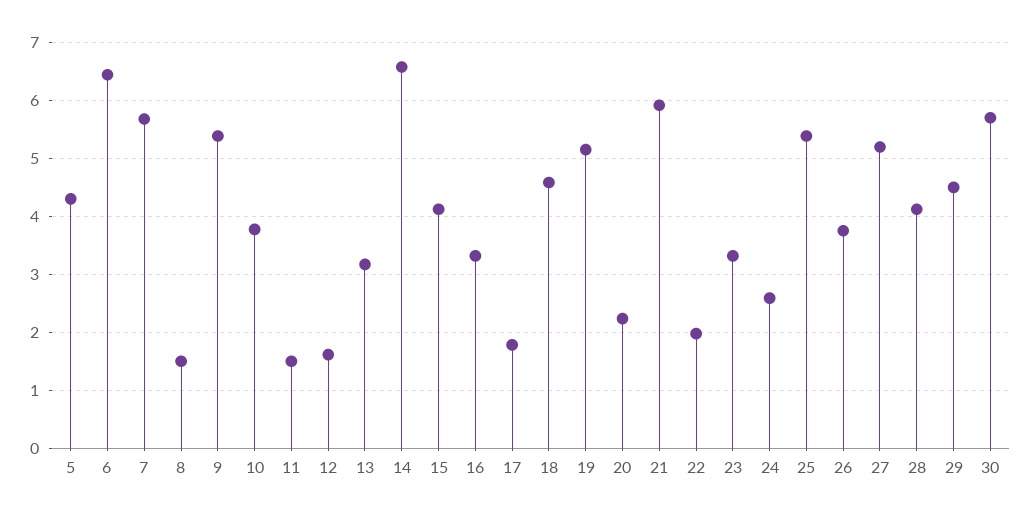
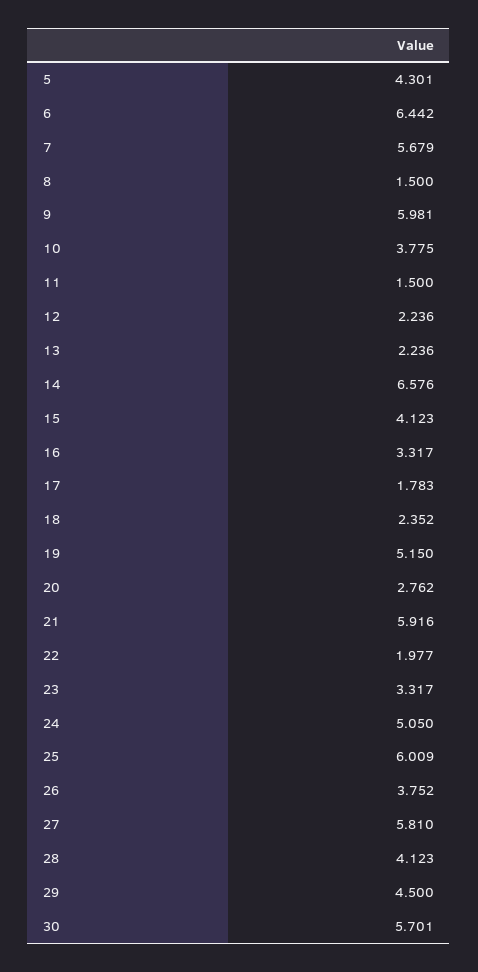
9: 5.4 -> 5.981
12: 1.6 -> 2.236
13: 3.2 -> 2.236
18: 4.6 -> 2.352
20: 2.2 -> 2.762
24: 2.6 -> 5.05
25: 5.4 -> 6.009
27: 5.2 -> 5.81

